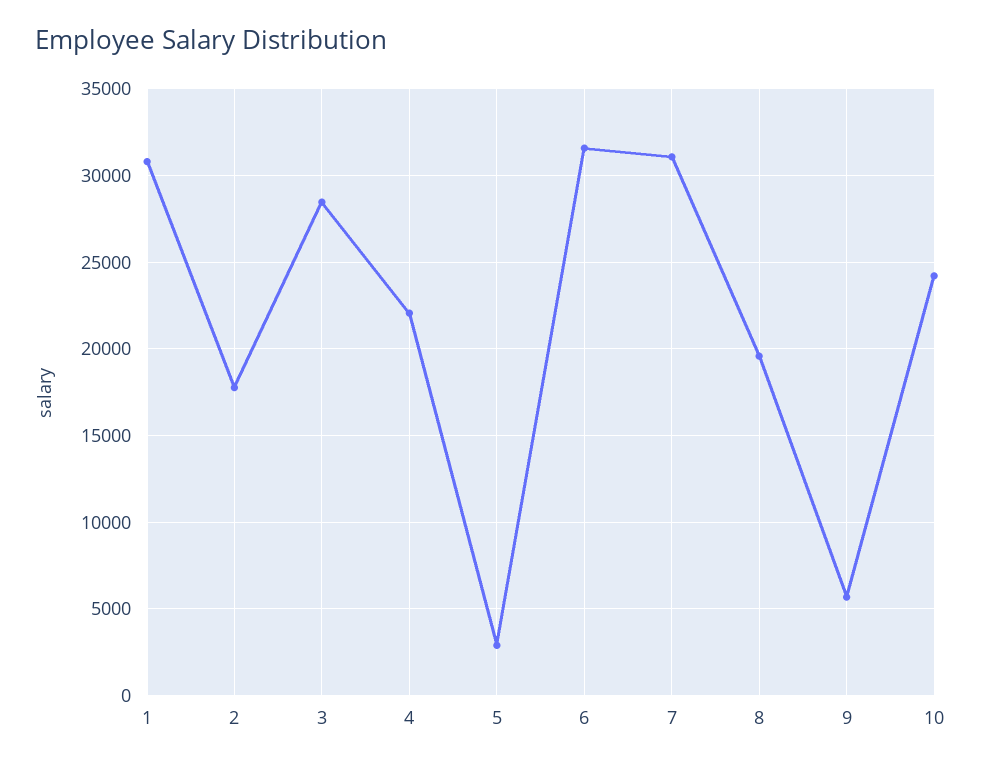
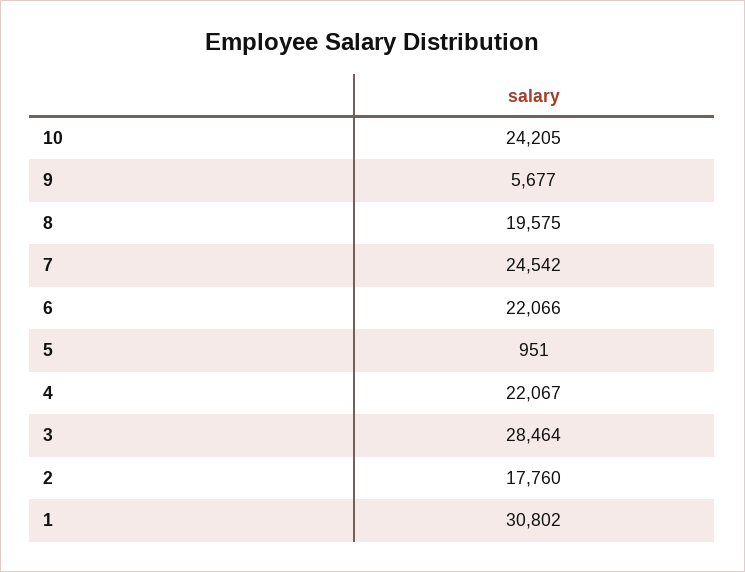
5: 3000 -> 951
6: 31500 -> 22066
7: 31000 -> 24542

